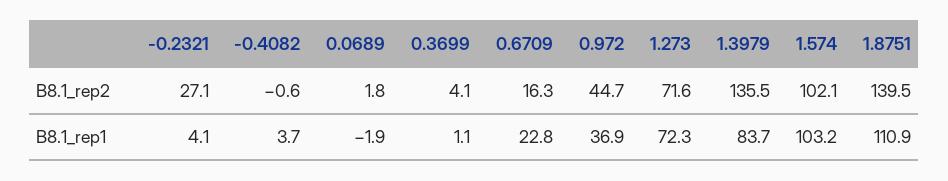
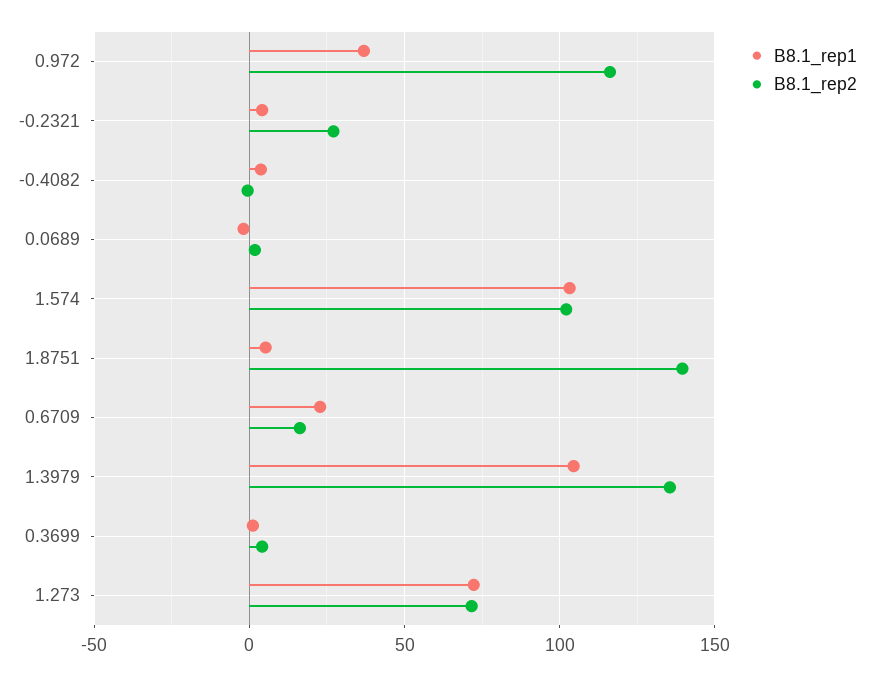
B8.1_rep2, 0.972: 44.7 -> 115
B8.1_rep1, 1.3979: 83.7 -> 105
B8.1_rep1, 1.8751: 110.9 -> 5

